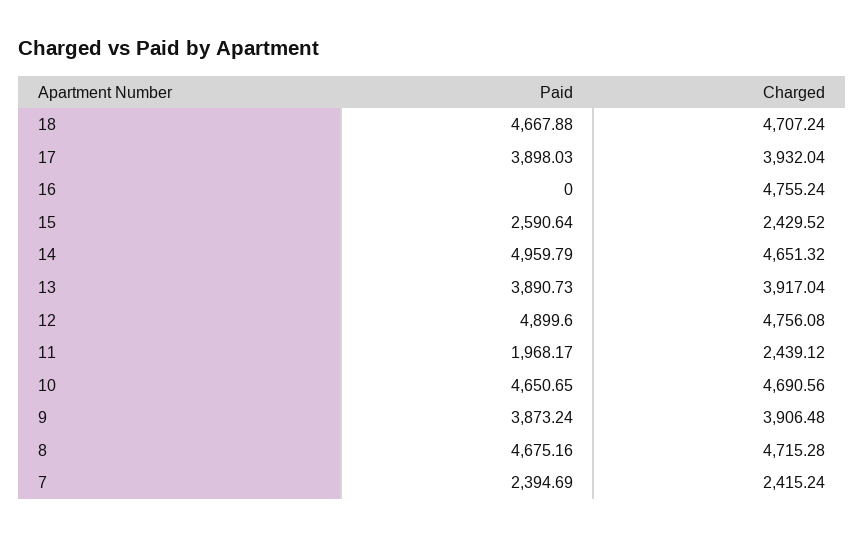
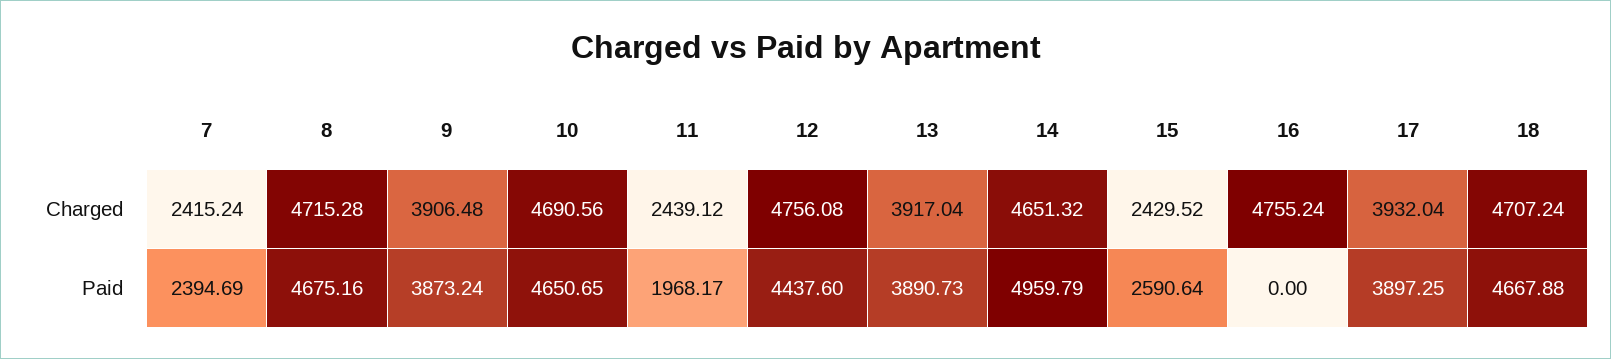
Paid, 17: 3898.03 -> 3897.25
Paid, 12: 4899.6 -> 4437.6

